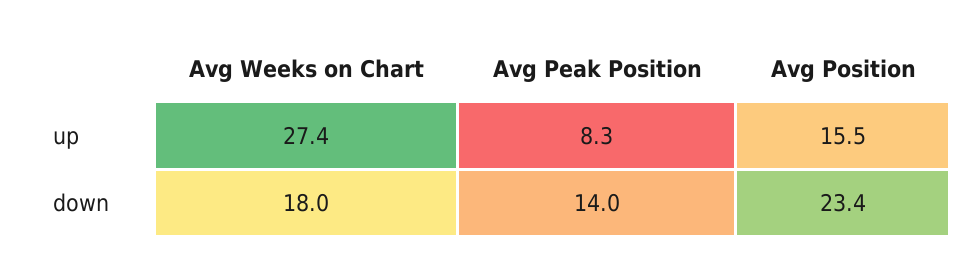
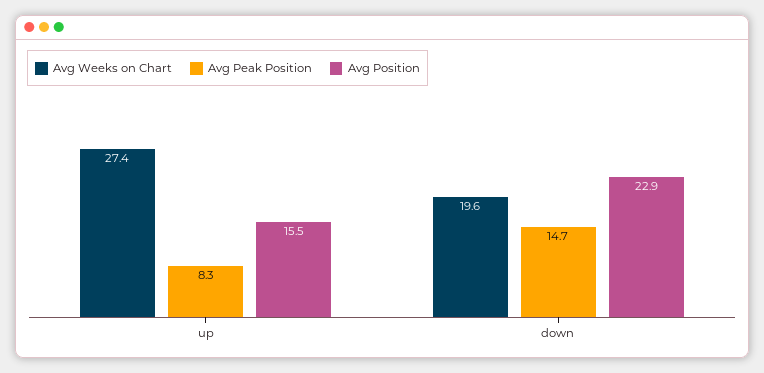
Avg Weeks on Chart, down: 18 -> 19.6
Avg Peak Position, down: 14 -> 14.7
Avg Position, down: 23.4 -> 22.9

